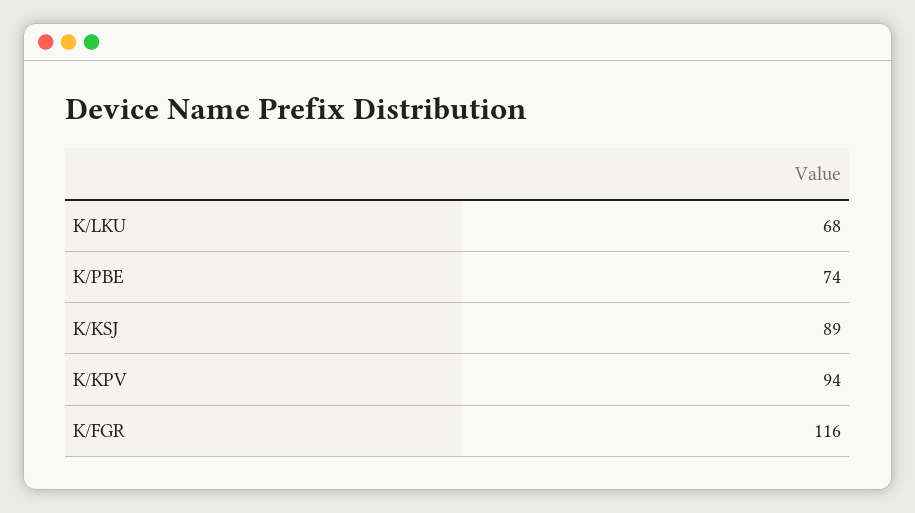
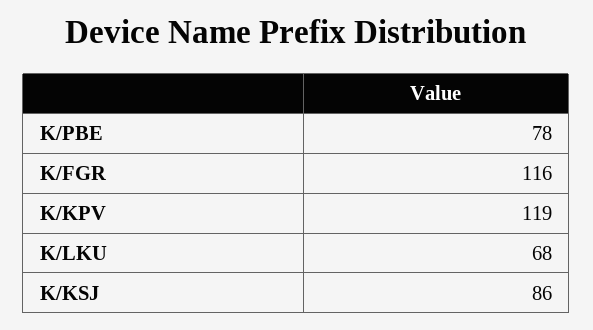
K/PBE: 74 -> 78
K/KSJ: 89 -> 86
K/KPV: 94 -> 119

